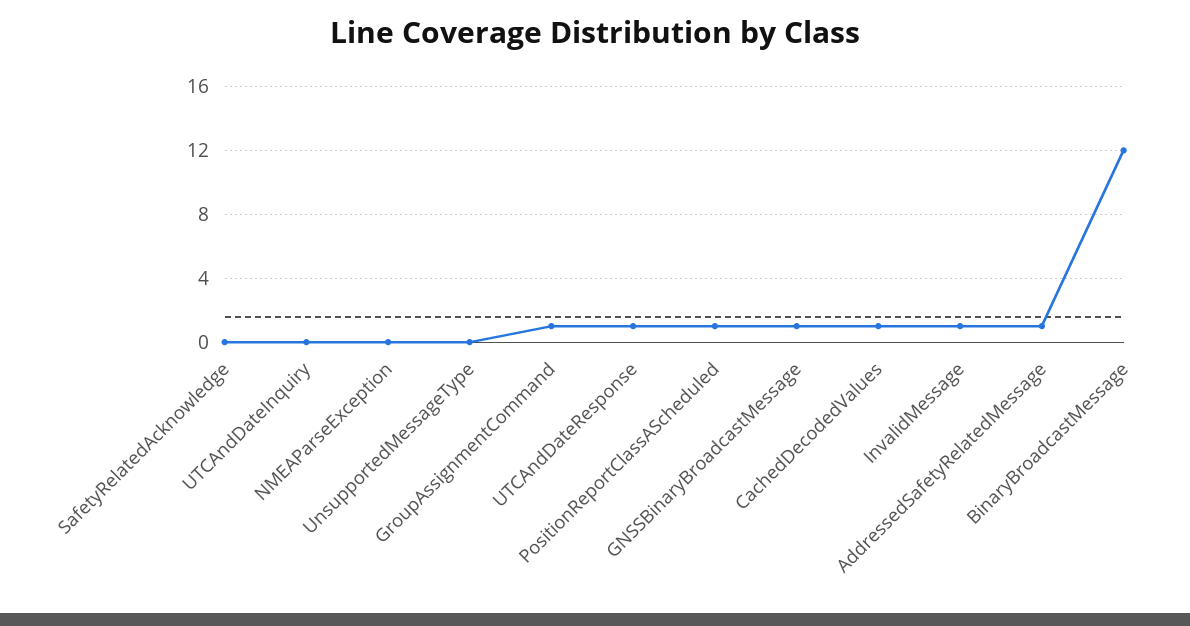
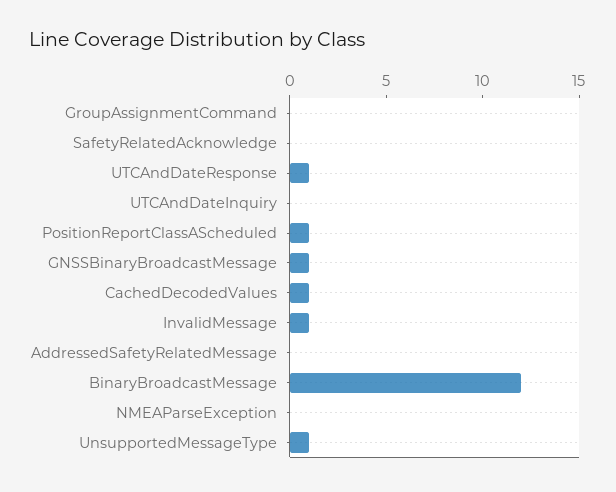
UnsupportedMessageType: 0 -> 1
GroupAssignmentCommand: 1 -> 0
AddressedSafetyRelatedMessage: 1 -> 0

